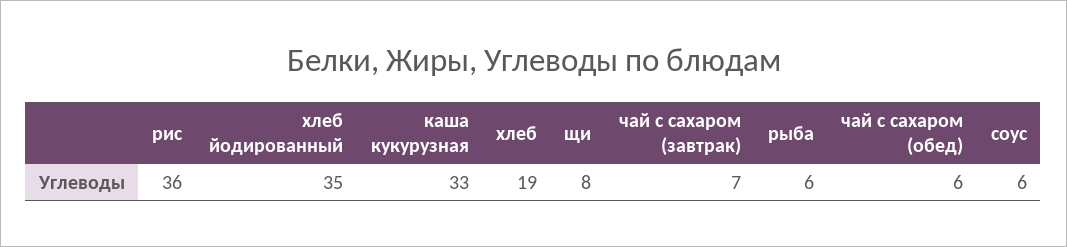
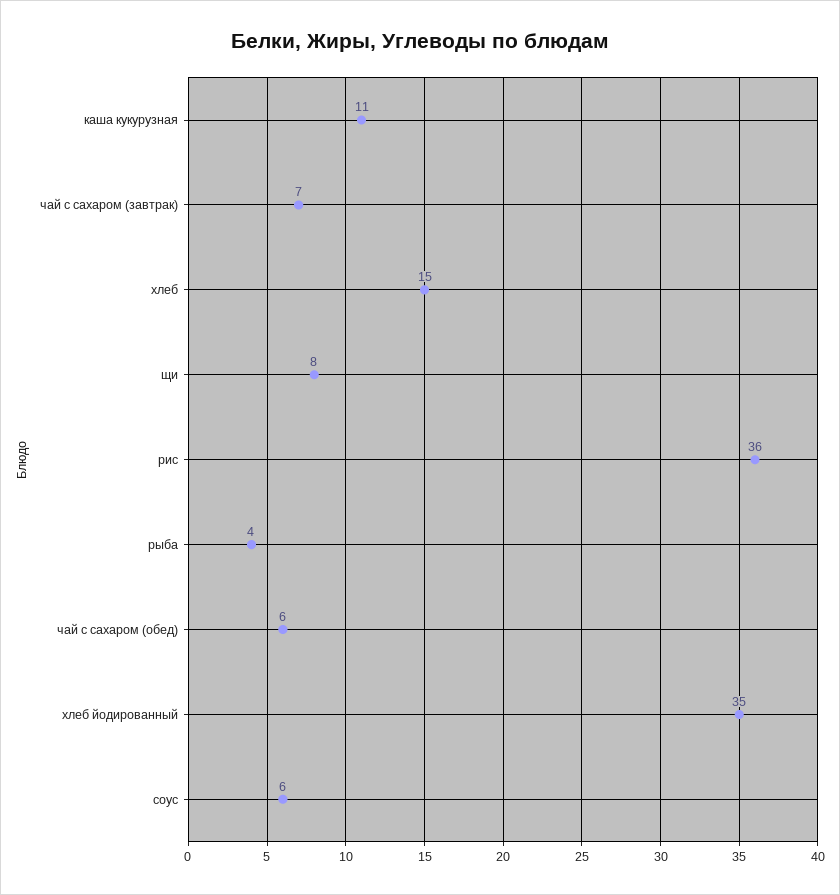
каша кукурузная: 33 -> 11
хлеб: 19 -> 15
рыба: 6 -> 4

